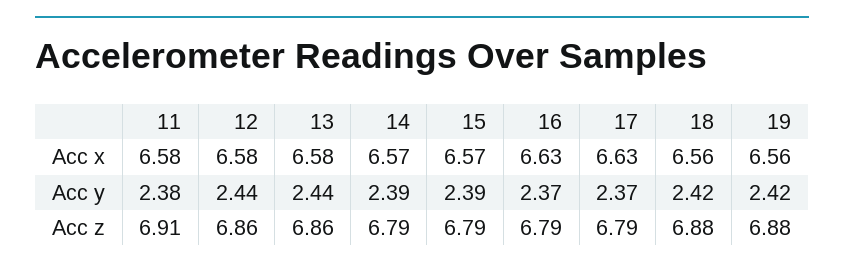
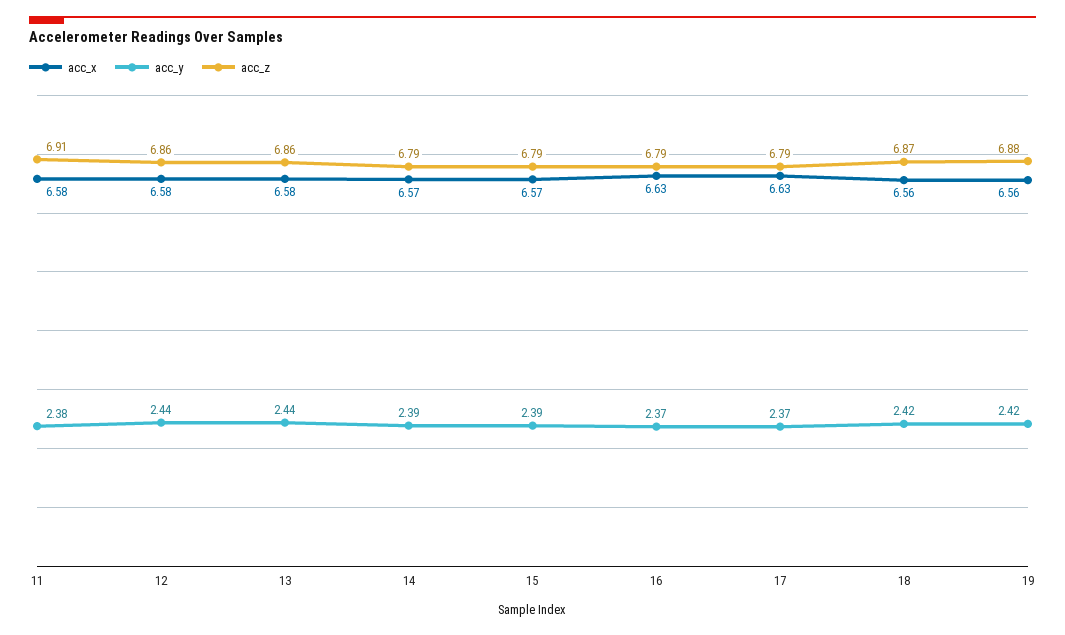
Acc z, 18: 6.88 -> 6.87

